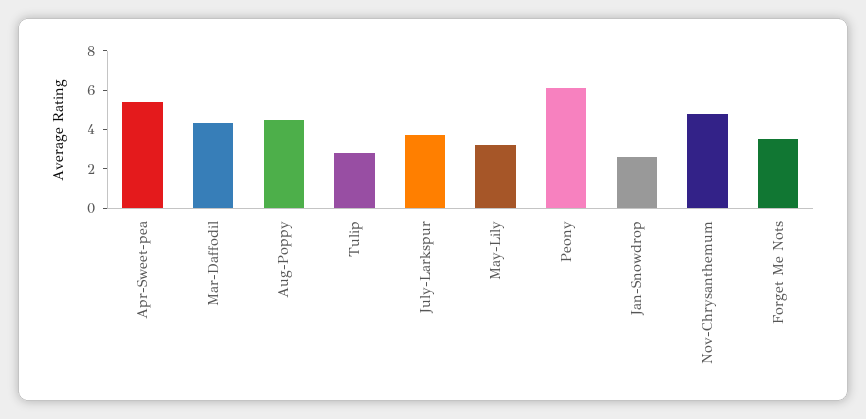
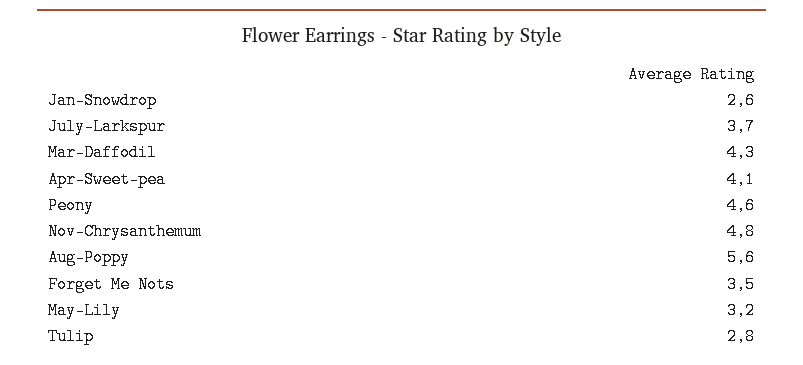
Apr-Sweet-pea: 5.5 -> 4.1
Aug-Poppy: 4.5 -> 5.6
Peony: 6 -> 4.6

